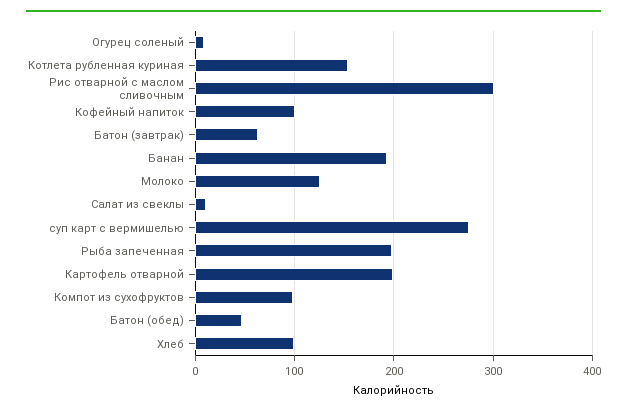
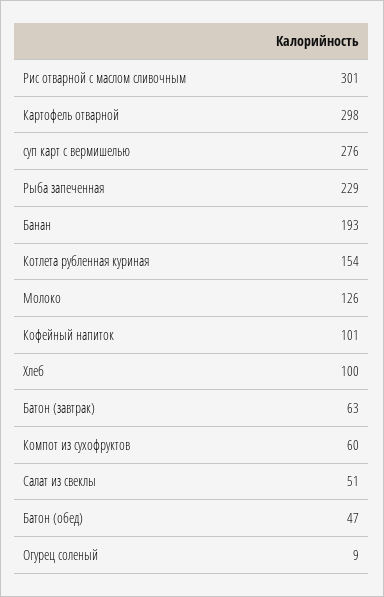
Салат из свеклы: 10 -> 51
Рыба запеченная: 200 -> 229
Картофель отварной: 200 -> 298
Компот из сухофруктов: 100 -> 60

